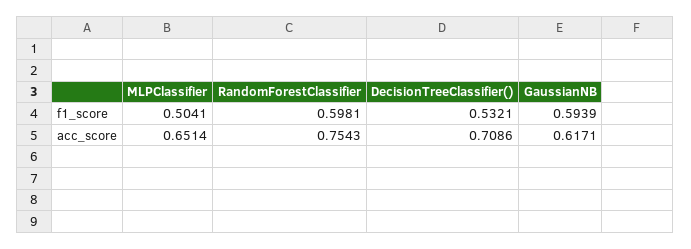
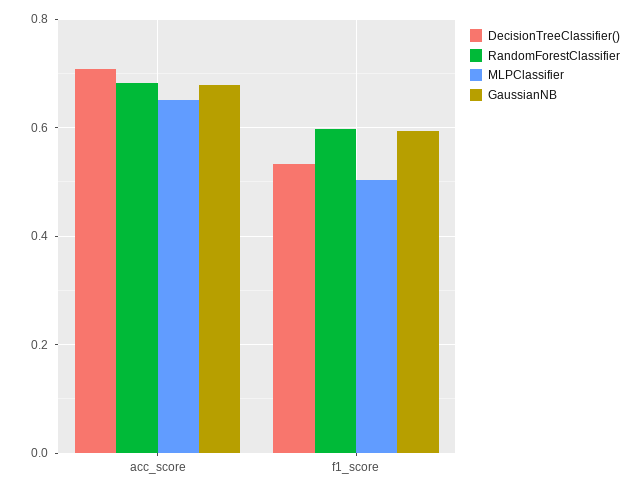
RandomForestClassifier, acc_score: 0.7543 -> 0.68
GaussianNB, acc_score: 0.6171 -> 0.68

